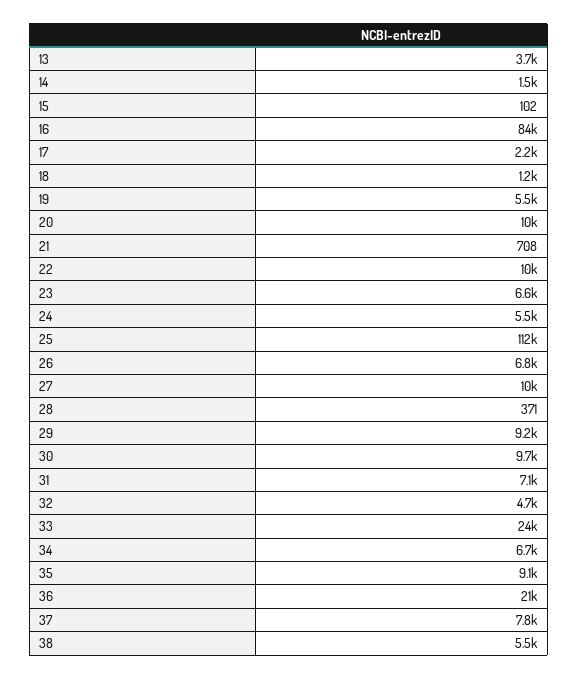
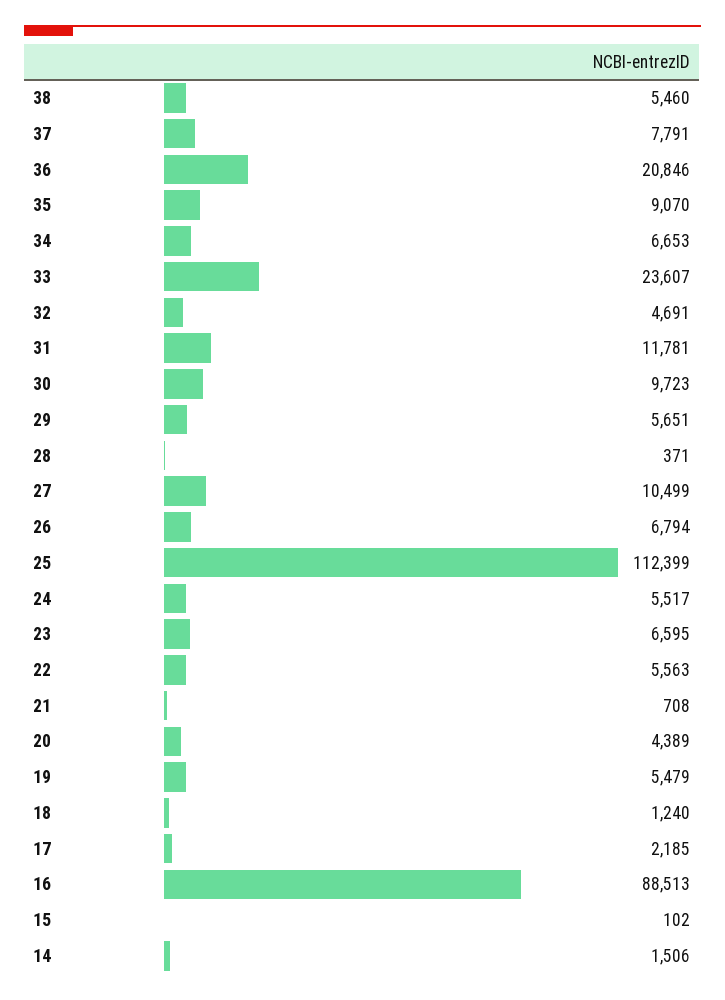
13: 3700 -> none
16: 84000 -> 88513
20: 10000 -> 4389
22: 10000 -> 5563
29: 9200 -> 5651
31: 7100 -> 11781

